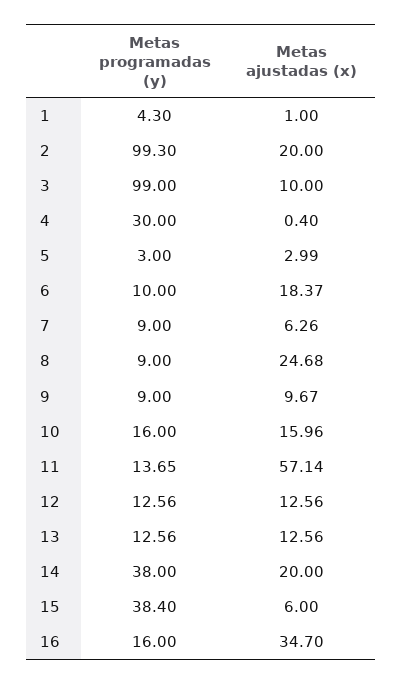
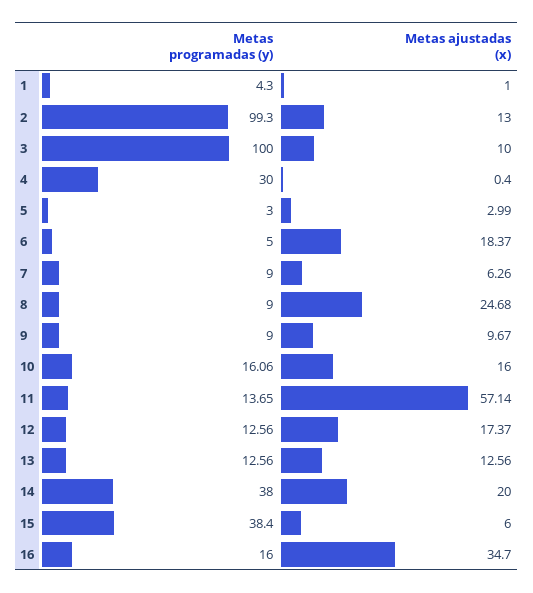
Metas ajustadas (x), 2: 20 -> 13
Metas programadas (y), 3: 99 -> 100
Metas programadas (y), 6: 10 -> 5
Metas programadas (y), 10: 16 -> 16.06
Metas ajustadas (x), 10: 15.96 -> 16
Metas ajustadas (x), 12: 12.56 -> 17.37

